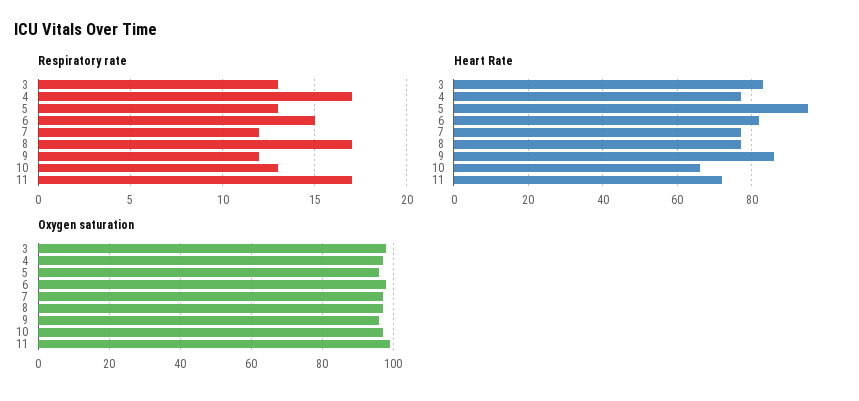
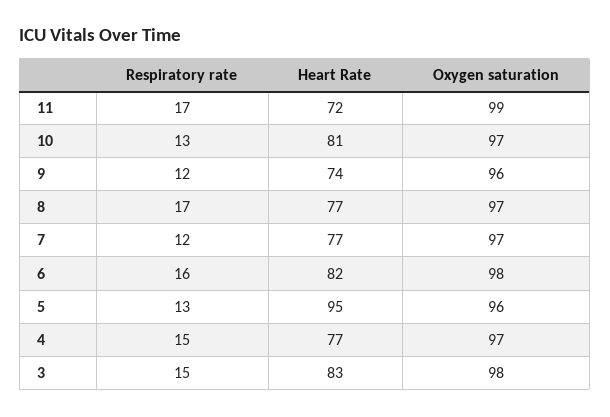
Respiratory rate, 3: 13 -> 15
Respiratory rate, 4: 17 -> 15
Respiratory rate, 6: 15 -> 16
Heart Rate, 9: 85 -> 74
Heart Rate, 10: 65 -> 81

